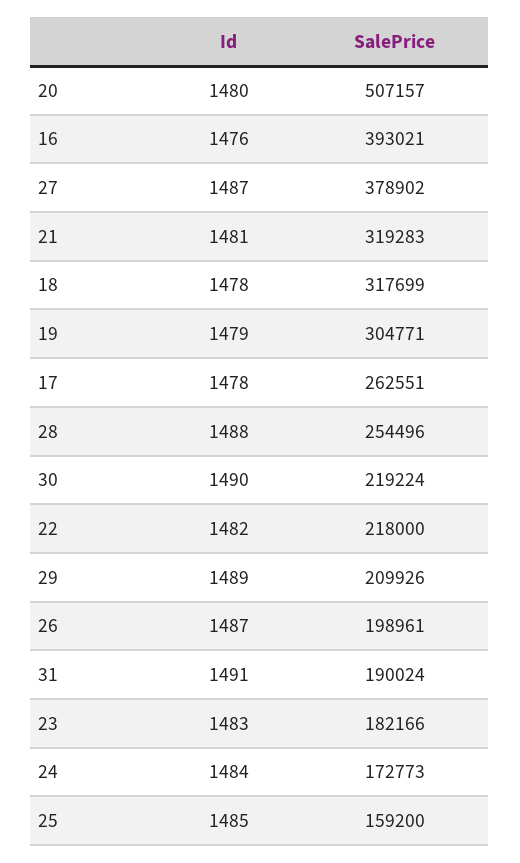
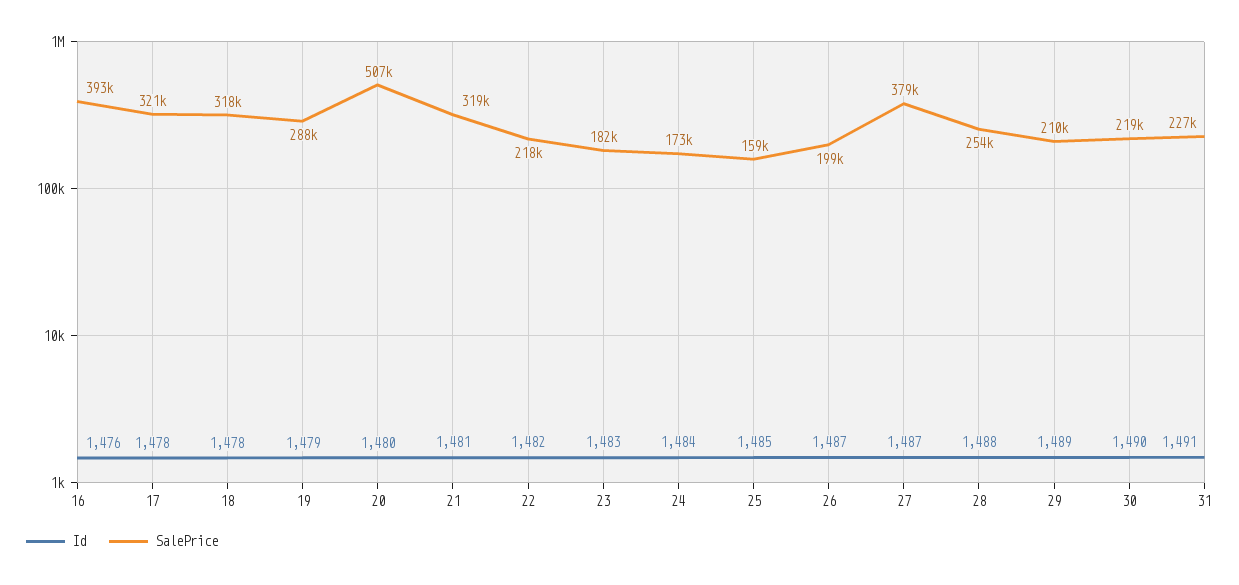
SalePrice, 19: 304771 -> 288000
SalePrice, 17: 262551 -> 321000
SalePrice, 31: 190024 -> 227000

